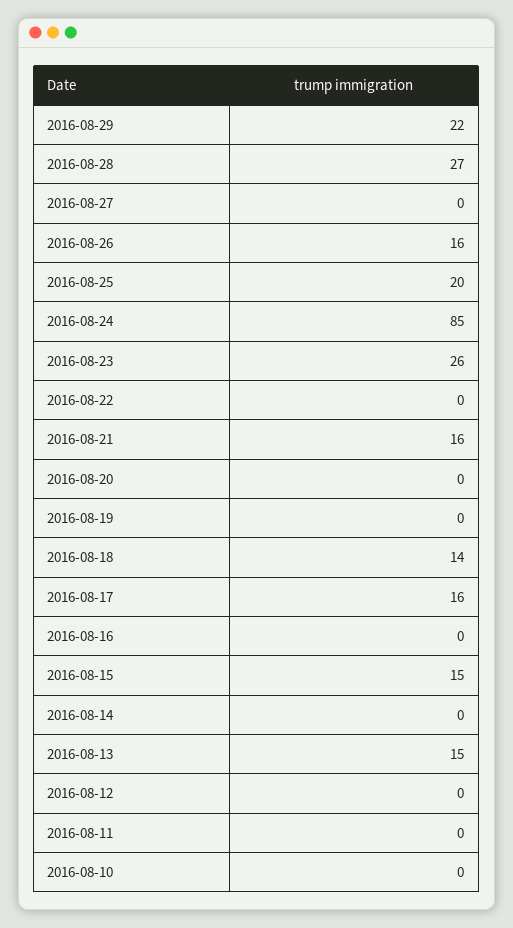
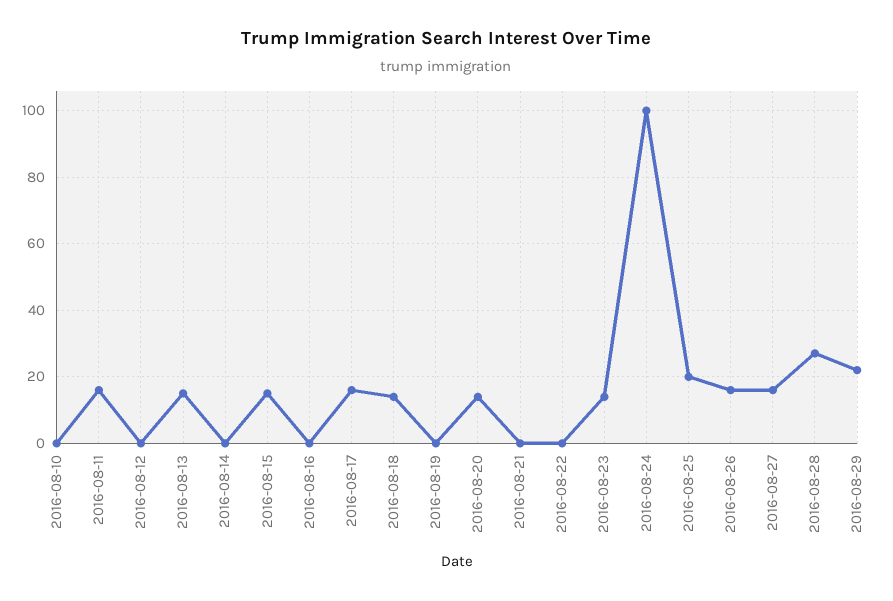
2016-08-27: 0 -> 15
2016-08-24: 85 -> 100
2016-08-23: 26 -> 15
2016-08-21: 16 -> 0
2016-08-20: 0 -> 15
2016-08-11: 0 -> 15

